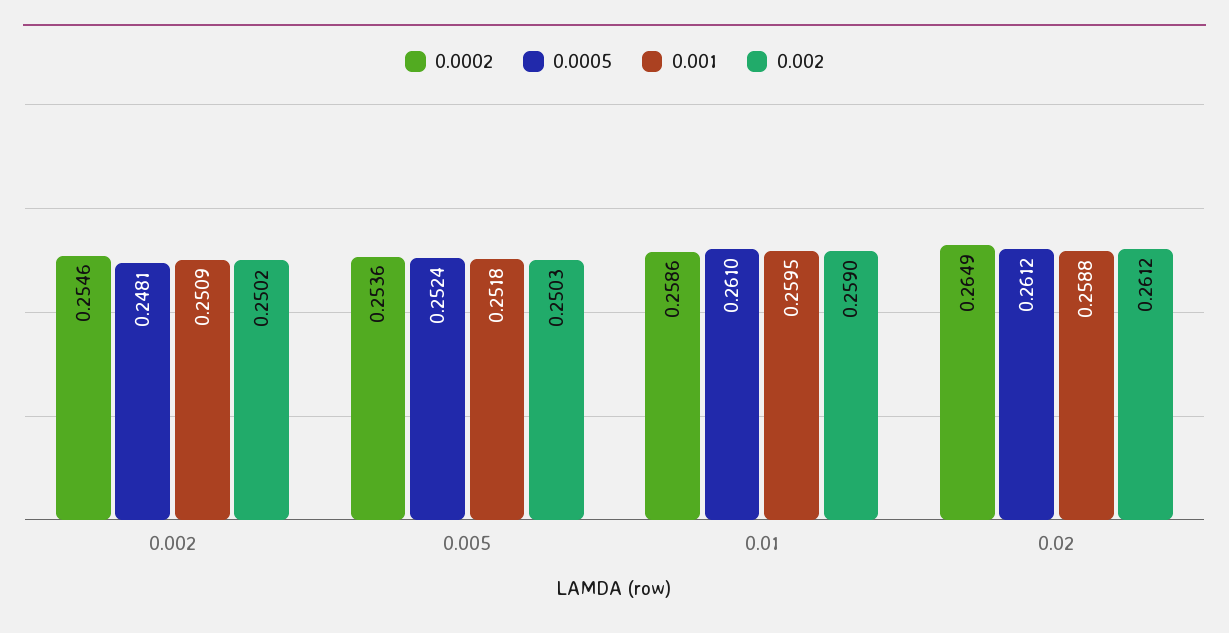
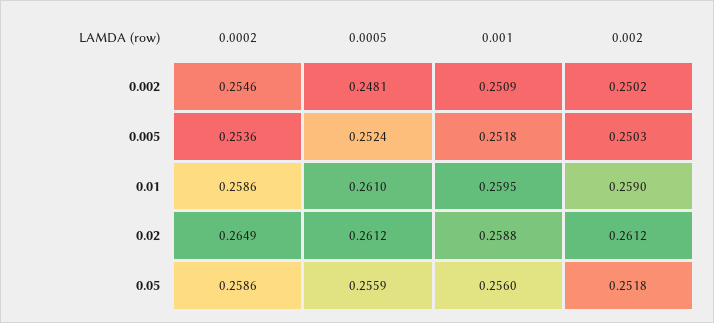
0.0002, 0.05: none -> 0.2586
0.0005, 0.05: none -> 0.2559
0.001, 0.05: none -> 0.256
0.002, 0.05: none -> 0.2518

